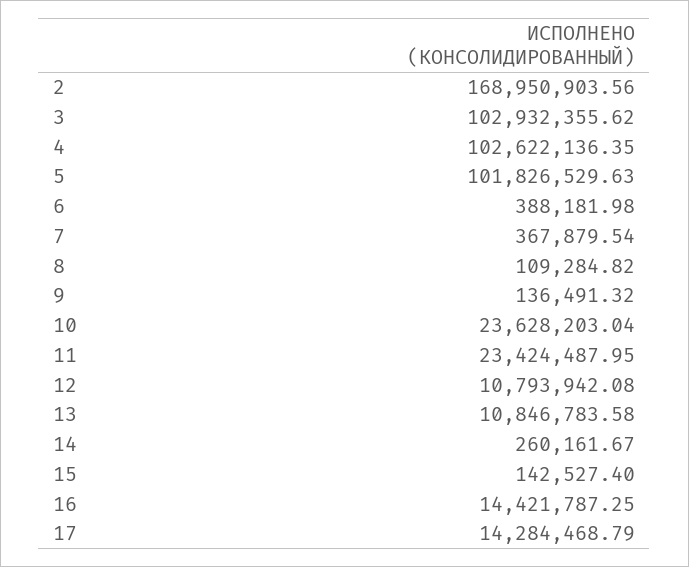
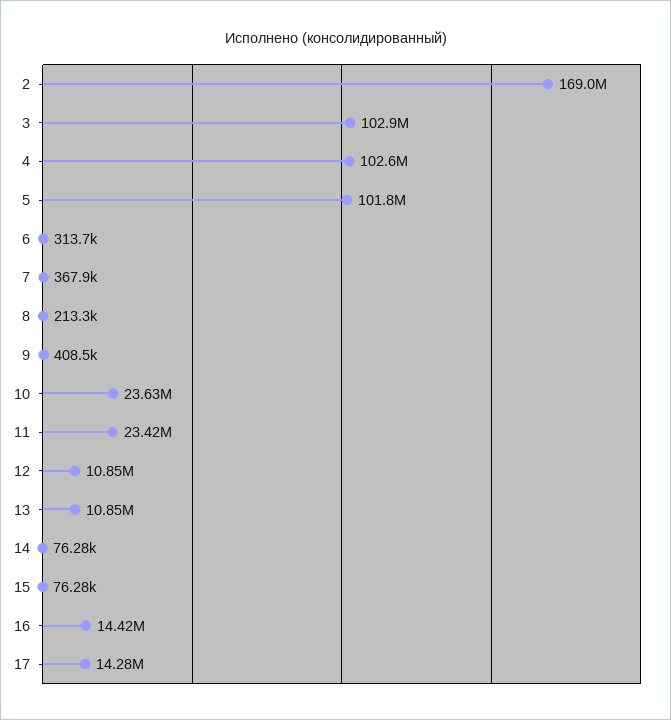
6: 388181.98 -> 313700
8: 109284.82 -> 213300
9: 136491.32 -> 408500
12: 10793942.08 -> 10850000
14: 260161.67 -> 76280
15: 142527.4 -> 76280

